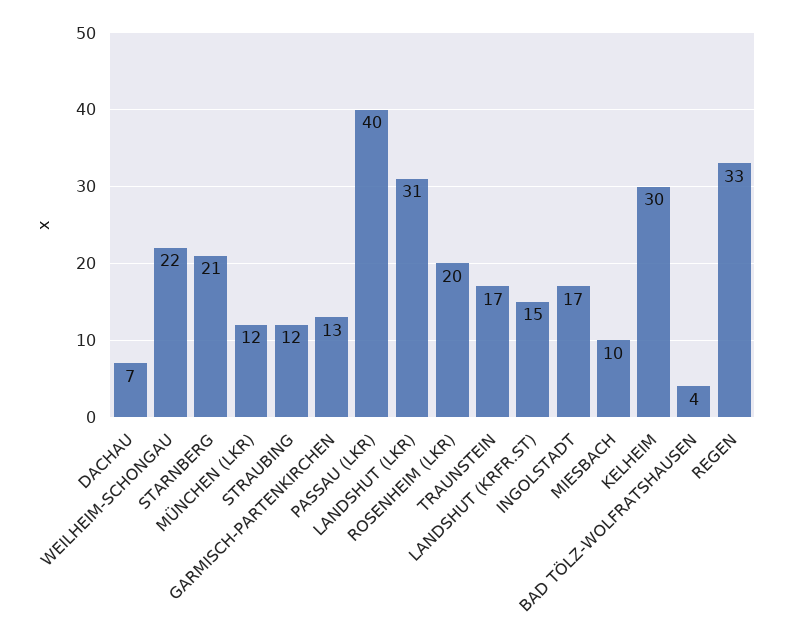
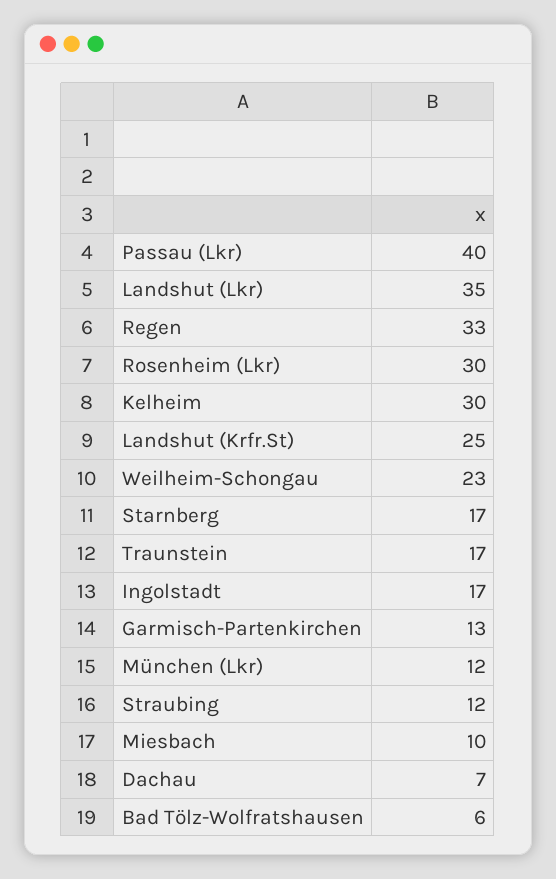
WEILHEIM-SCHONGAU: 22 -> 23
STARNBERG: 21 -> 17
LANDSHUT (LKR): 31 -> 35
ROSENHEIM (LKR): 20 -> 30
LANDSHUT (KRFR.ST): 15 -> 25
BAD TÖLZ-WOLFRATSHAUSEN: 4 -> 6

